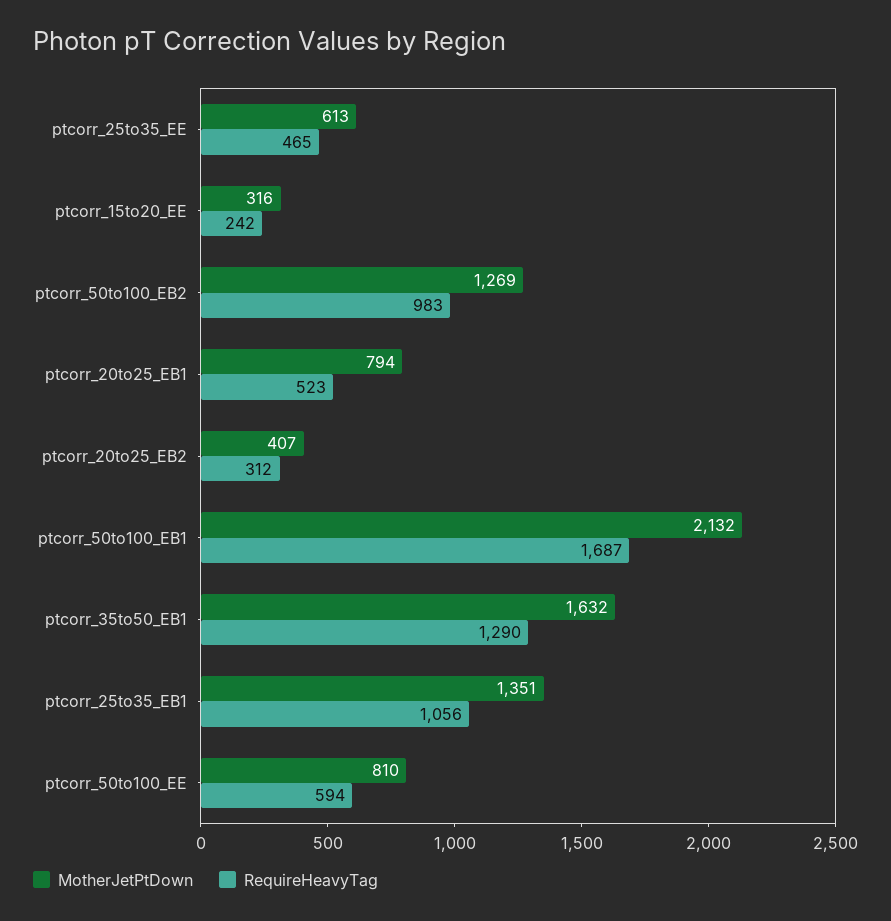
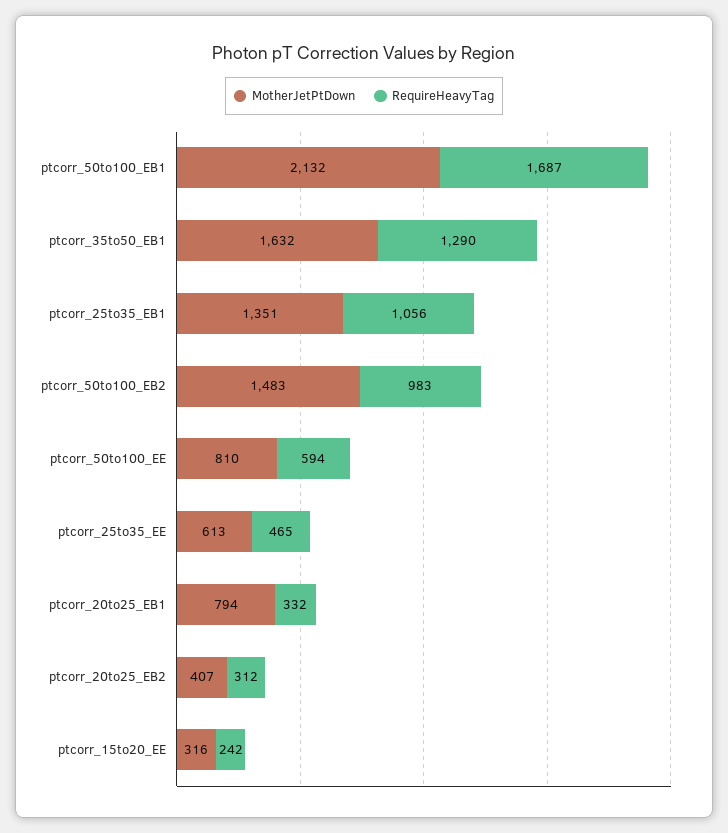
MotherJetPtDown, ptcorr_50to100_EB2: 1269 -> 1483
RequireHeavyTag, ptcorr_20to25_EB1: 523 -> 332

